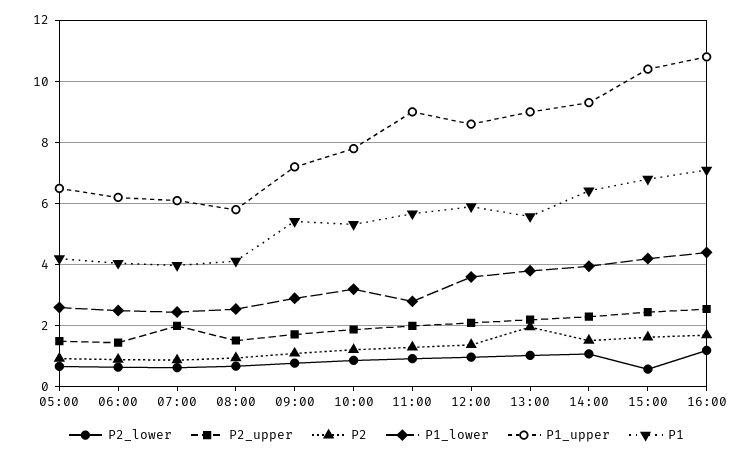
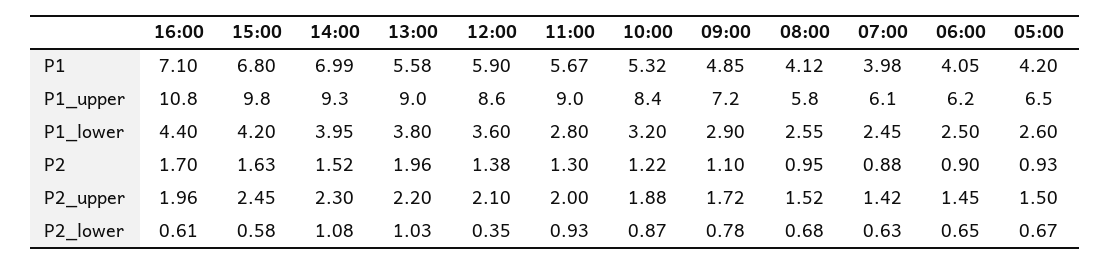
P2_upper, 07:00: 2 -> 1.42
P1, 09:00: 5.4 -> 4.85
P1_upper, 10:00: 7.8 -> 8.4
P2_lower, 12:00: 1 -> 0.35
P1, 14:00: 6.4 -> 6.99
P1_upper, 15:00: 10.4 -> 9.8
P2_lower, 16:00: 1.2 -> 0.61
P2_upper, 16:00: 2.6 -> 1.96

